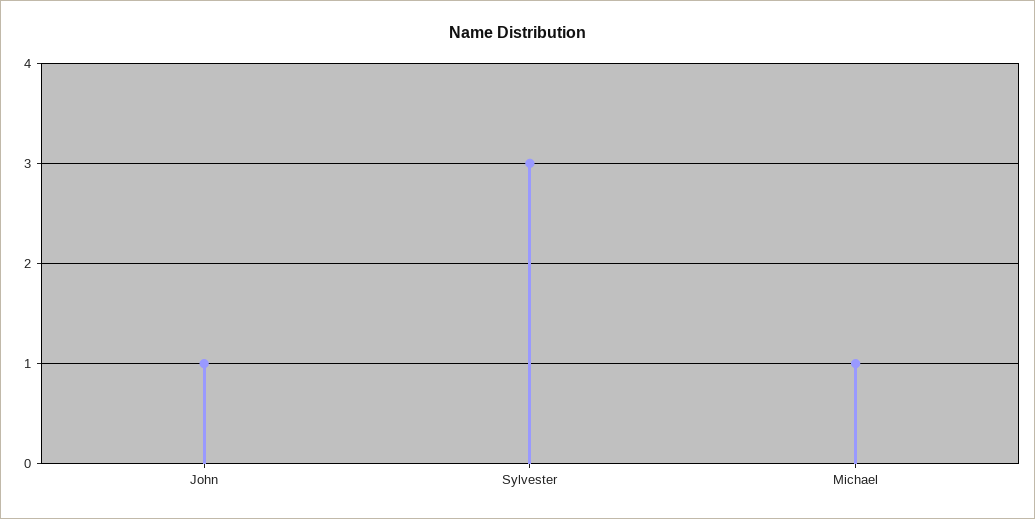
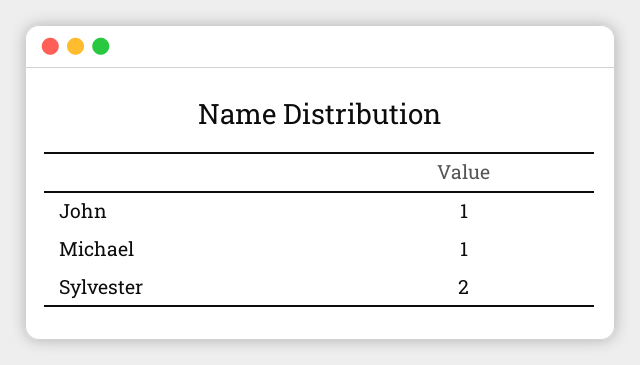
Sylvester: 3 -> 2

